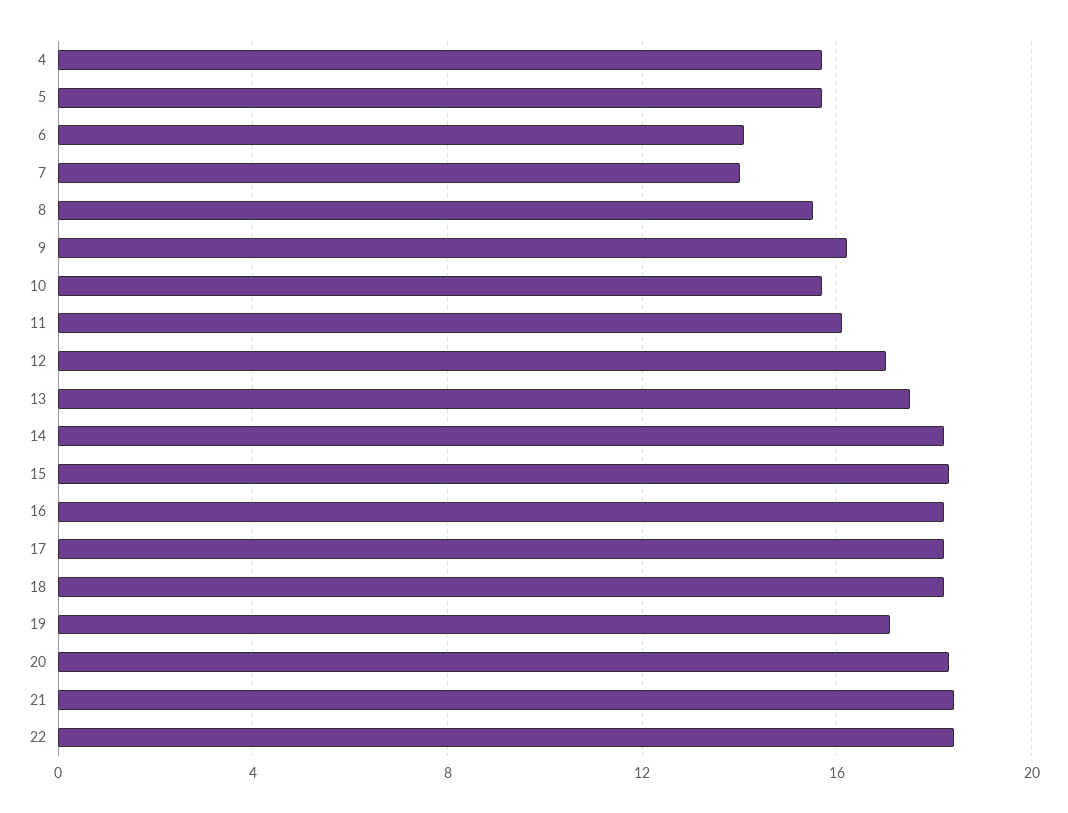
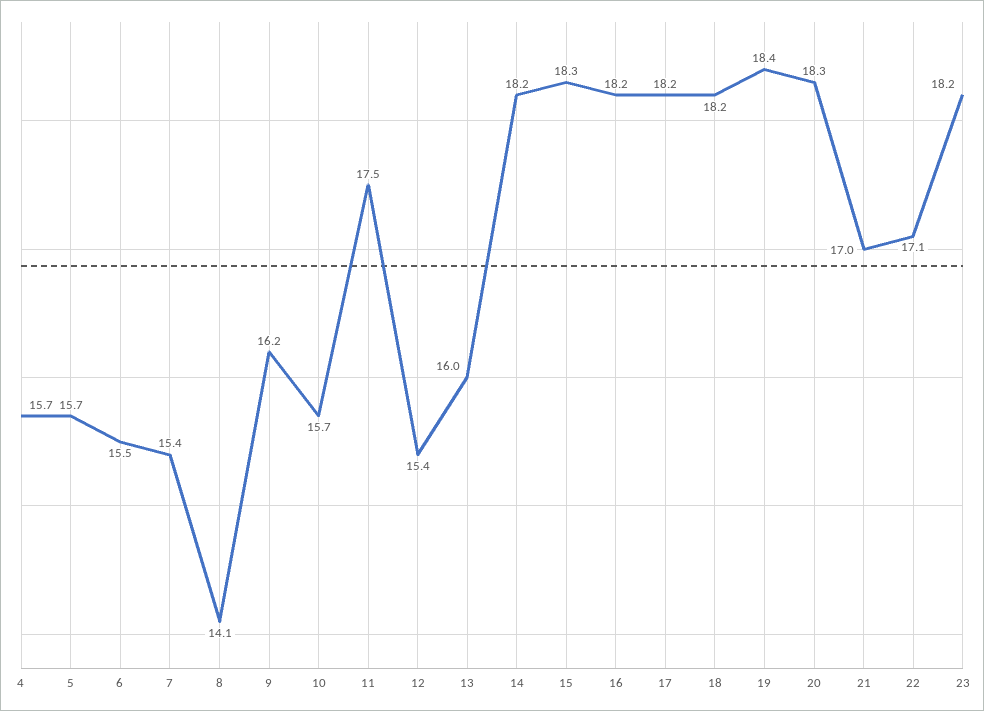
6: 14 -> 15.5
7: 14 -> 15.4
8: 15.5 -> 14.1
11: 16 -> 17.5
12: 17 -> 15.4
13: 17.5 -> 16
19: 17 -> 18.4
21: 18.5 -> 17
22: 18.5 -> 17.1
23: none -> 18.2

